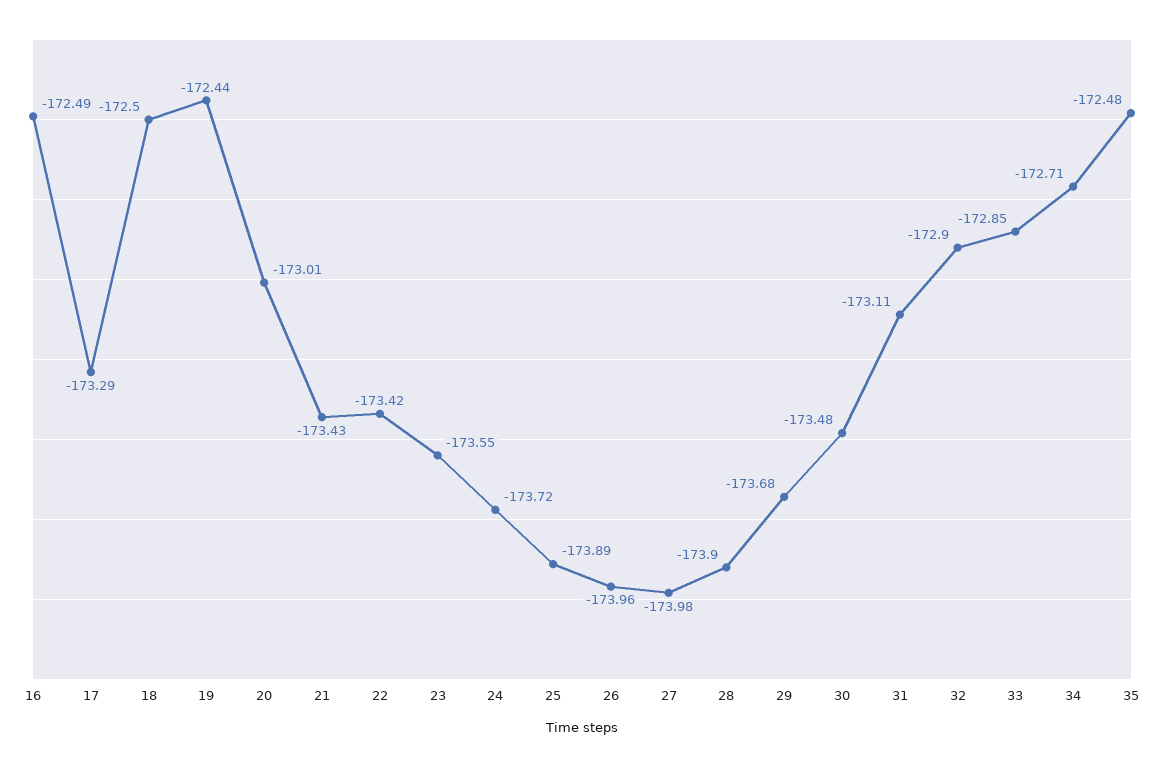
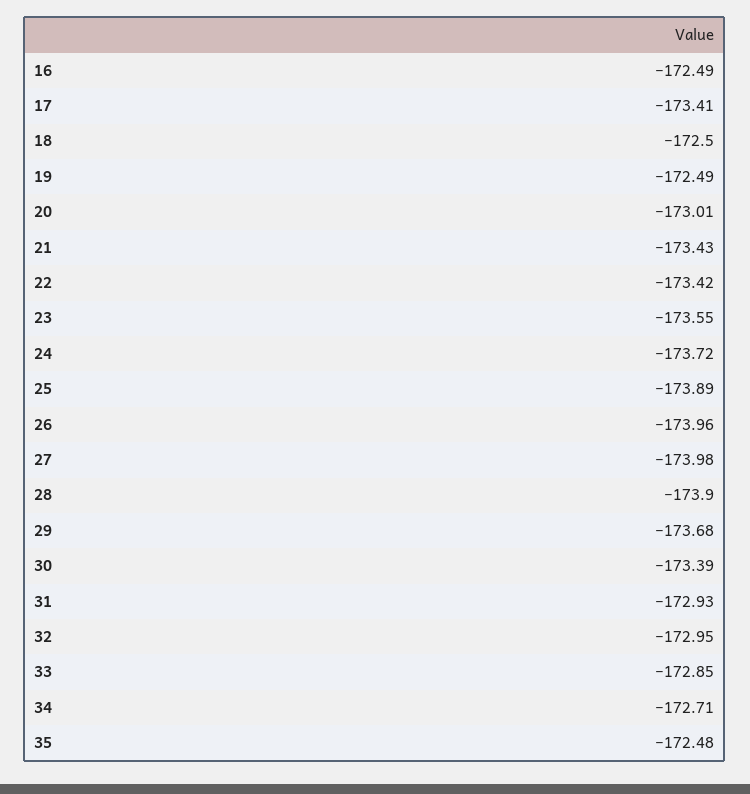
17: -173.29 -> -173.41
19: -172.44 -> -172.49
30: -173.48 -> -173.39
31: -173.11 -> -172.93
32: -172.9 -> -172.95

